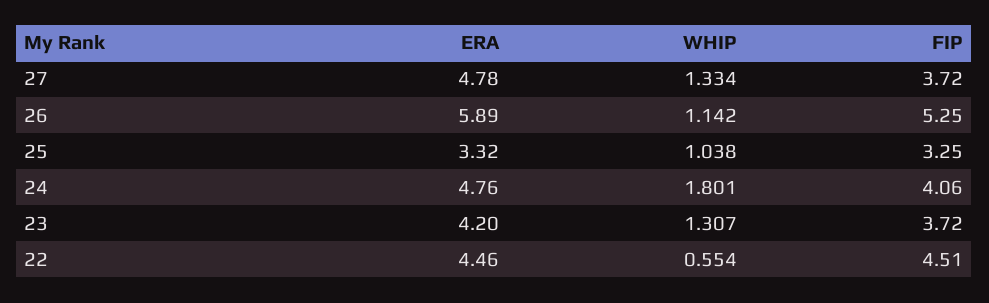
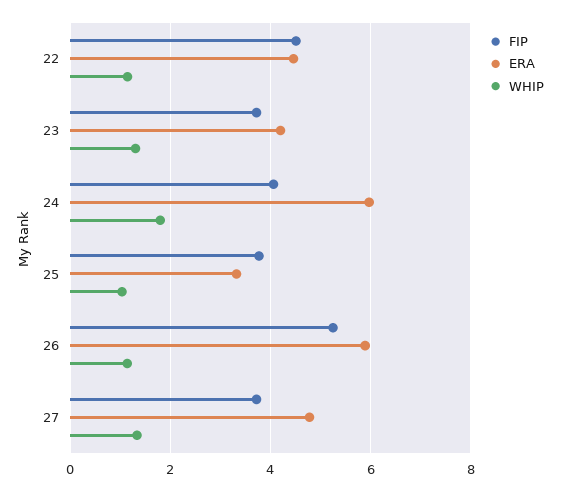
FIP, 25: 3.25 -> 3.8
ERA, 24: 4.76 -> 6
WHIP, 22: 0.554 -> 1.2

